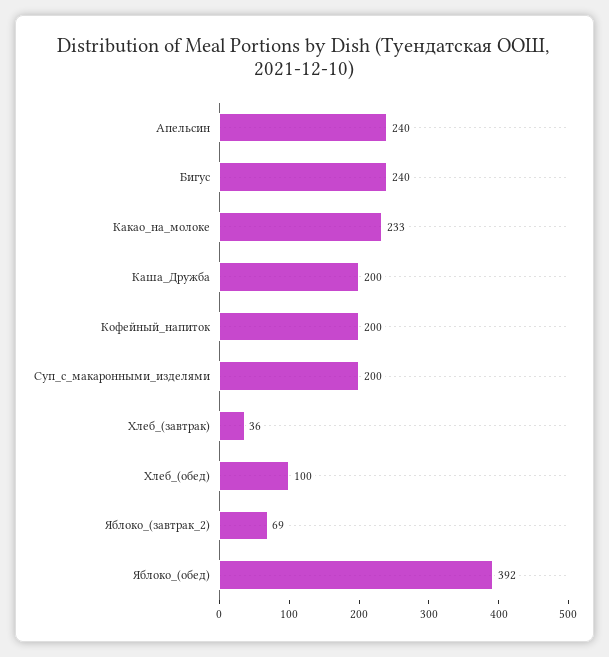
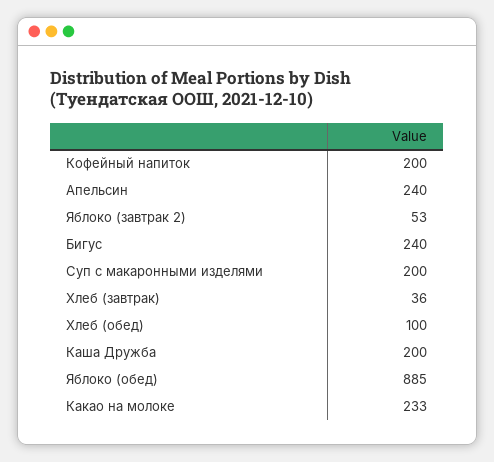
Яблоко_(завтрак_2): 69 -> 53
Яблоко_(обед): 392 -> 885

